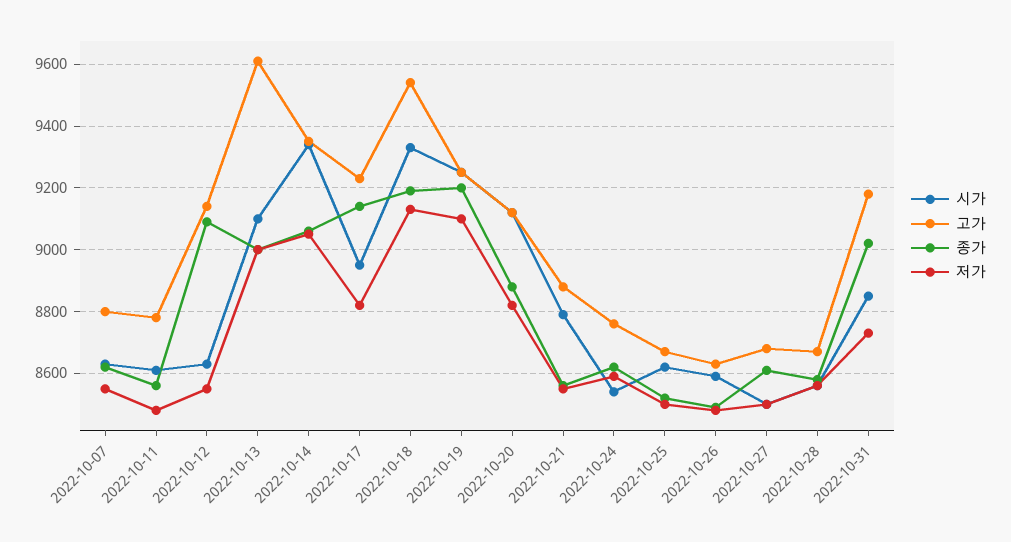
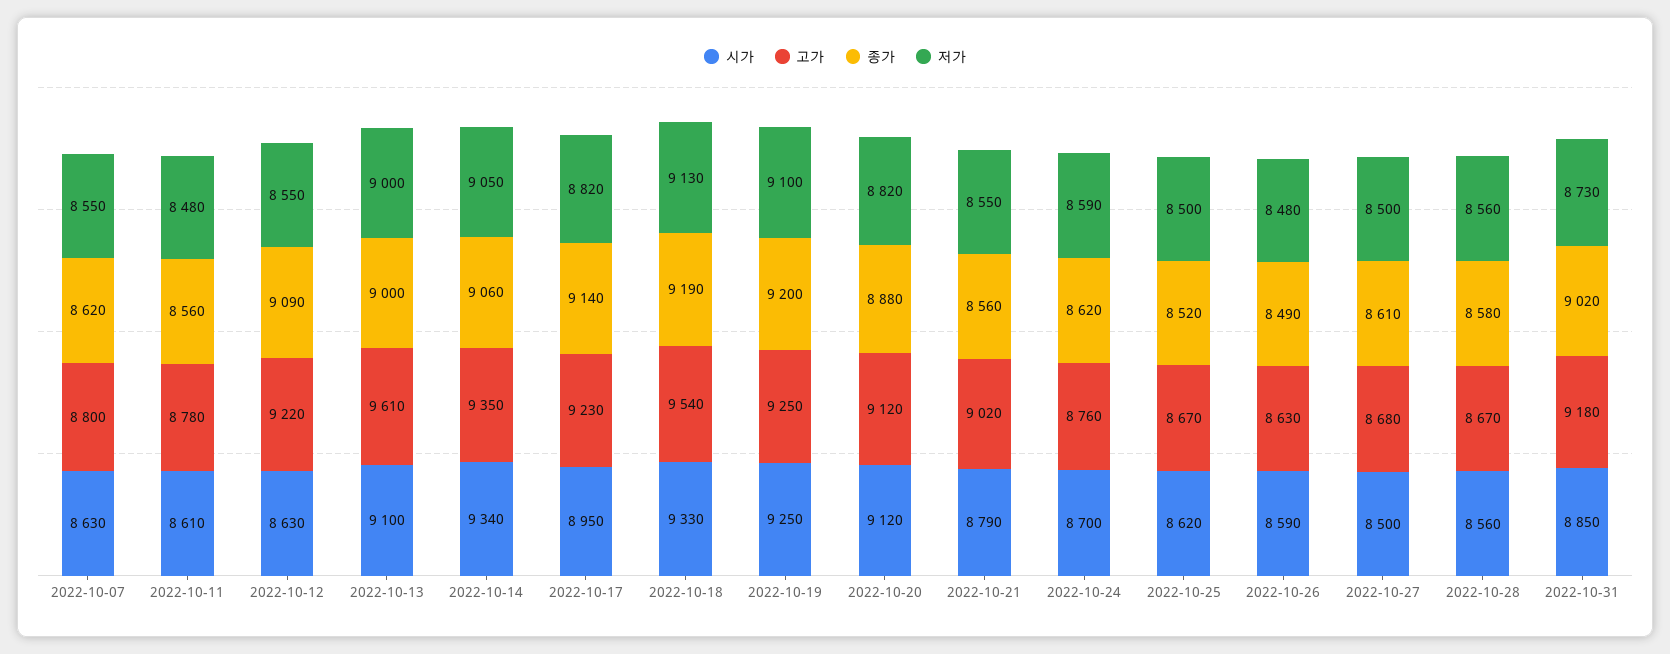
고가, 2022-10-12: 9140 -> 9220
고가, 2022-10-21: 8880 -> 9020
시가, 2022-10-24: 8540 -> 8700

